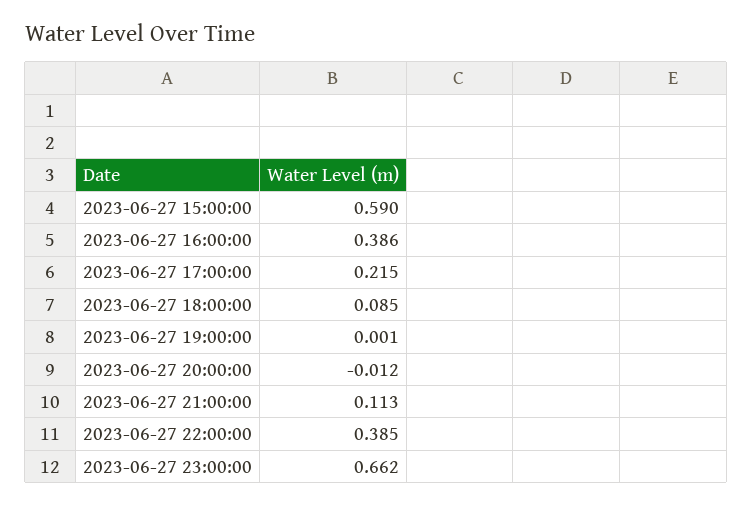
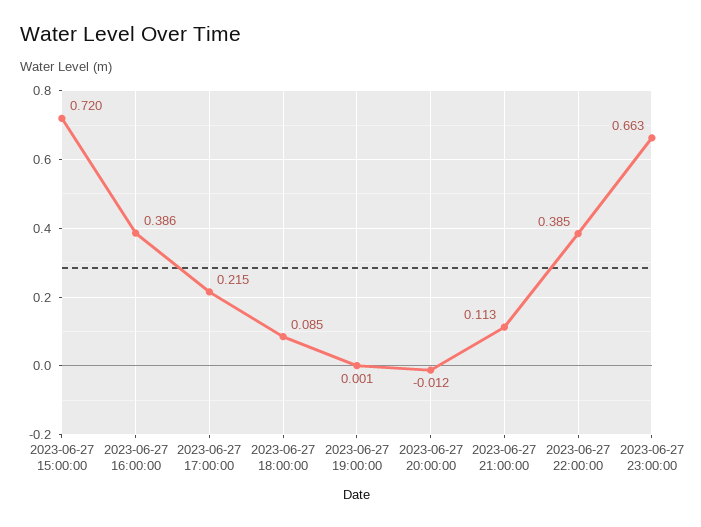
2023-06-27 15:00:00: 0.59 -> 0.72
2023-06-27 23:00:00: 0.662 -> 0.663

